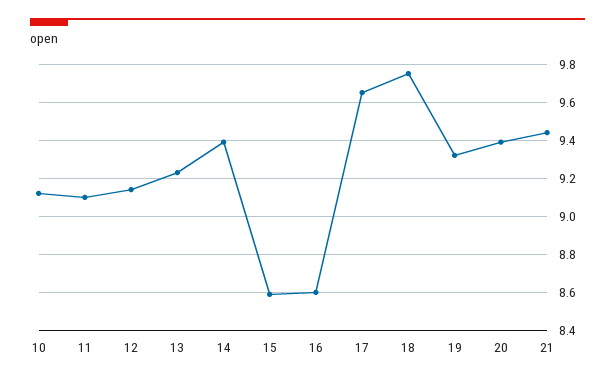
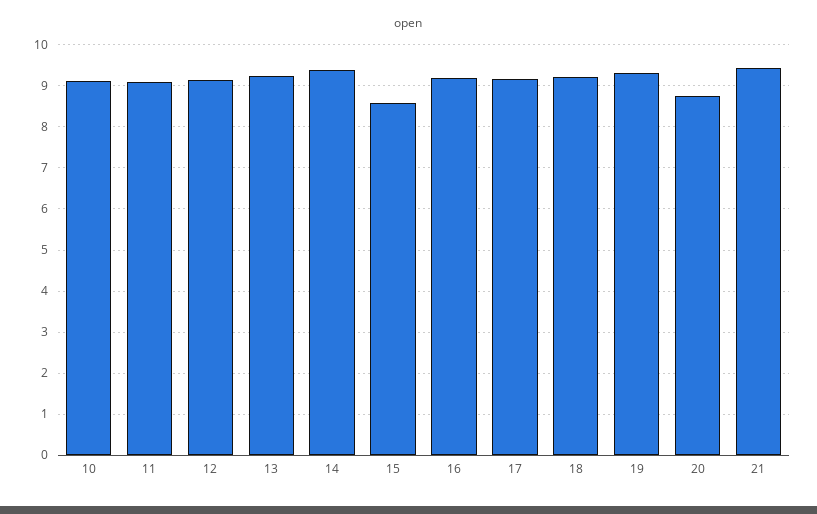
16: 8.6 -> 9.2
17: 9.65 -> 9.2
18: 9.75 -> 9.2
20: 9.4 -> 8.8

